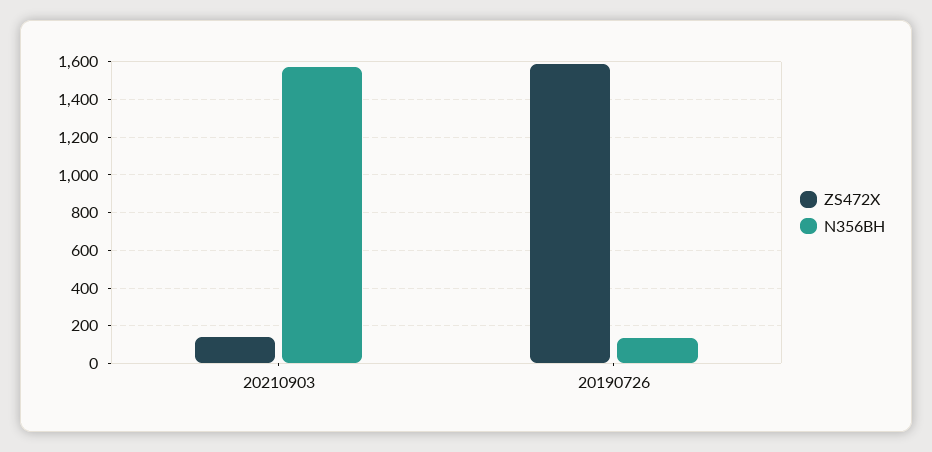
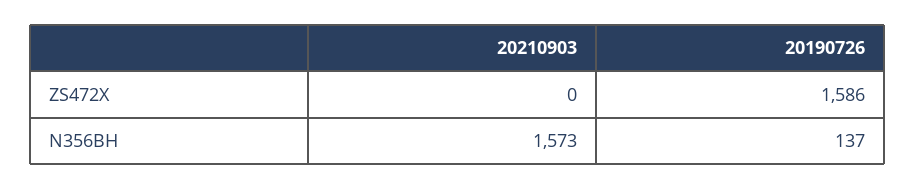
ZS472X, 20210903: 150 -> 0

